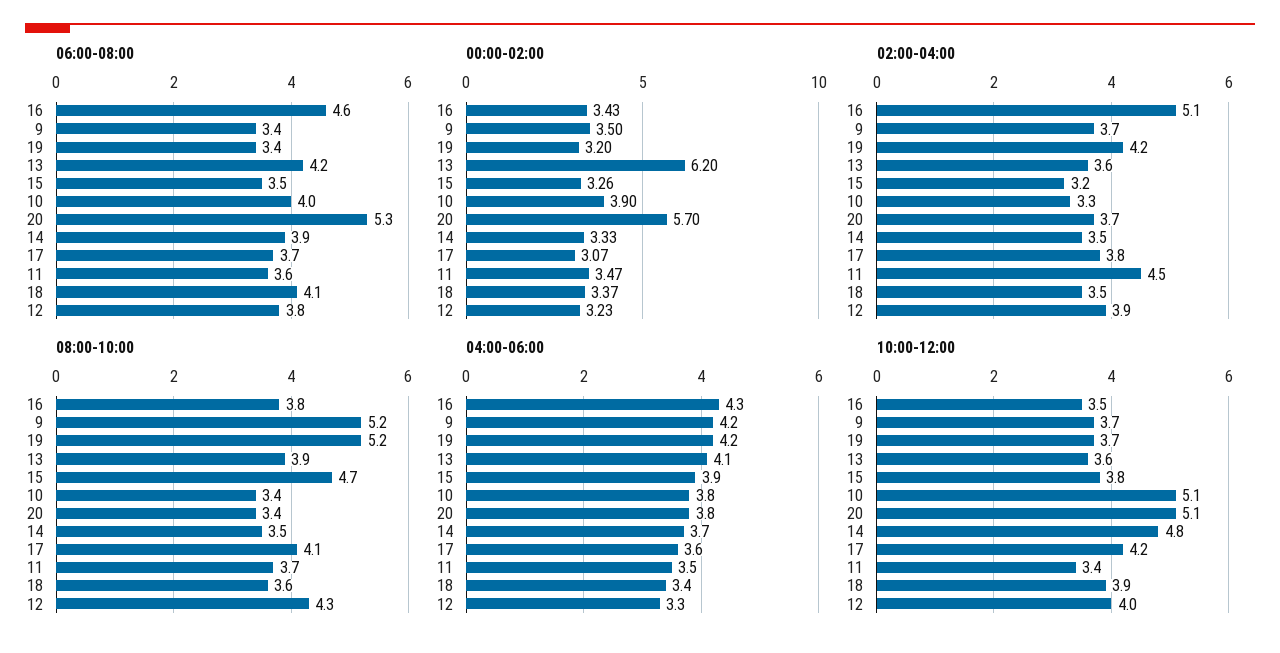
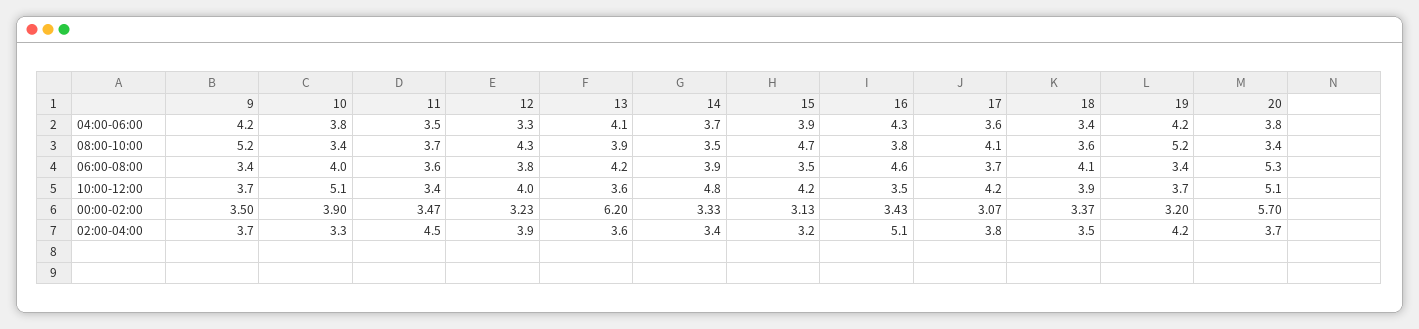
00:00-02:00, 15: 3.26 -> 3.13
02:00-04:00, 14: 3.5 -> 3.4
10:00-12:00, 15: 3.8 -> 4.2

